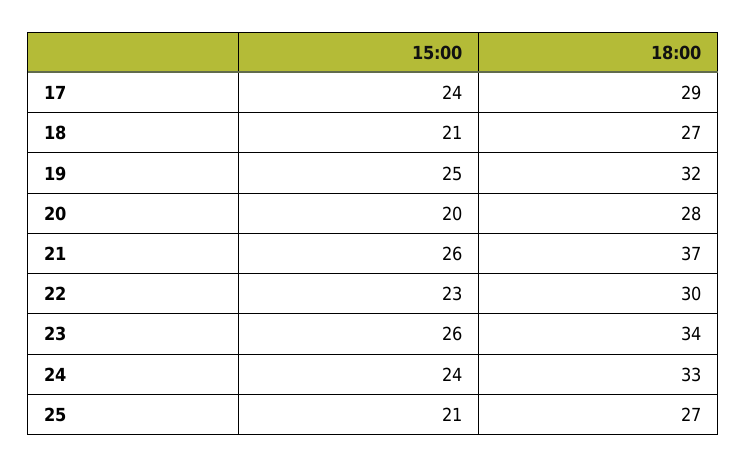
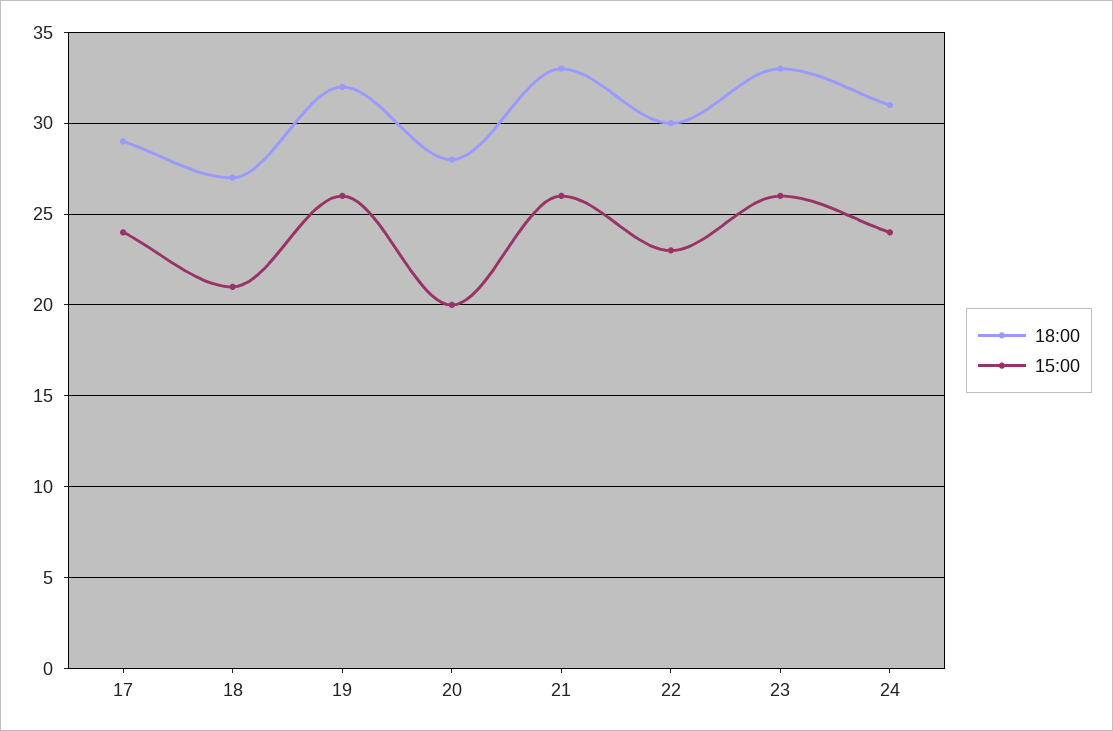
15:00, 19: 25 -> 26
18:00, 21: 37 -> 33
18:00, 23: 34 -> 33
18:00, 24: 33 -> 31
15:00, 25: 21 -> none
18:00, 25: 27 -> none

